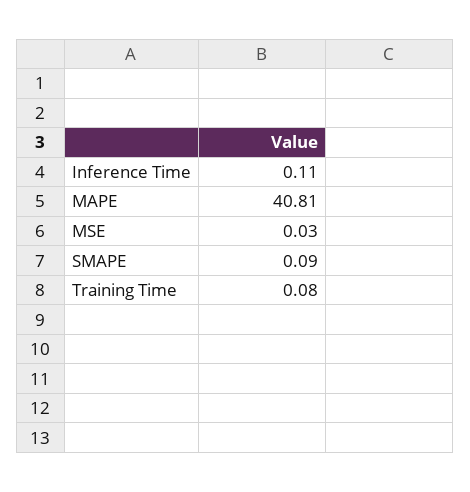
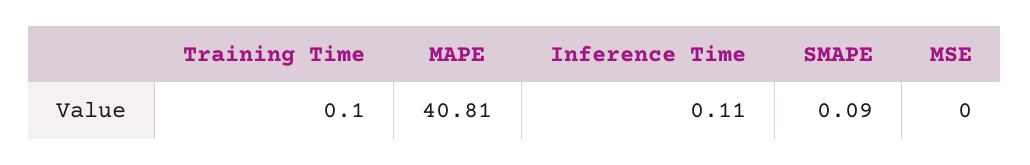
MSE: 0.03 -> 0
Training Time: 0.08 -> 0.1

